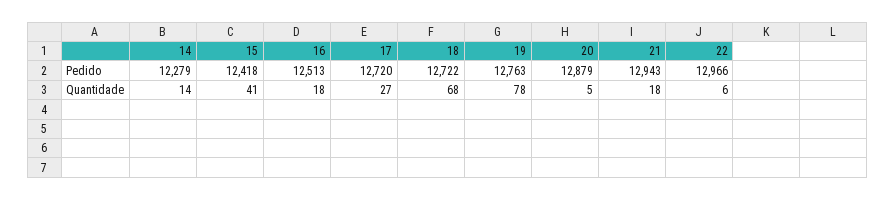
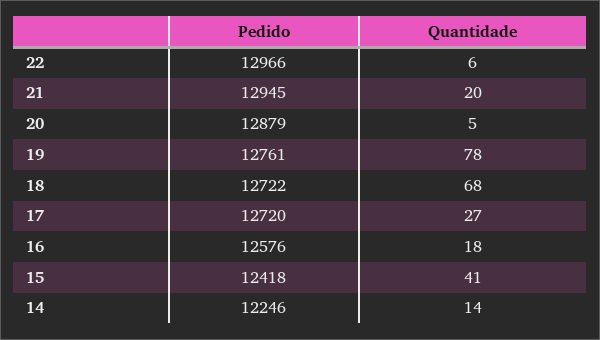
14, Pedido: 12279 -> 12246
16, Pedido: 12513 -> 12576
19, Pedido: 12763 -> 12761
21, Pedido: 12943 -> 12945
21, Quantidade: 18 -> 20

